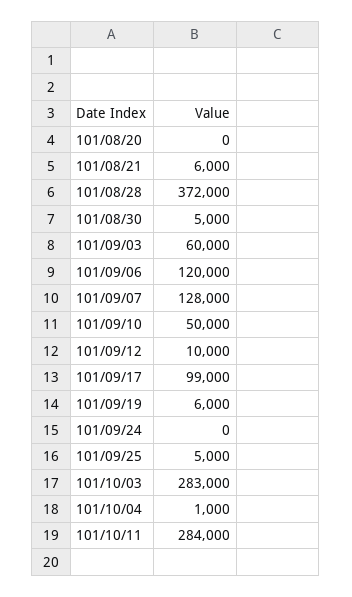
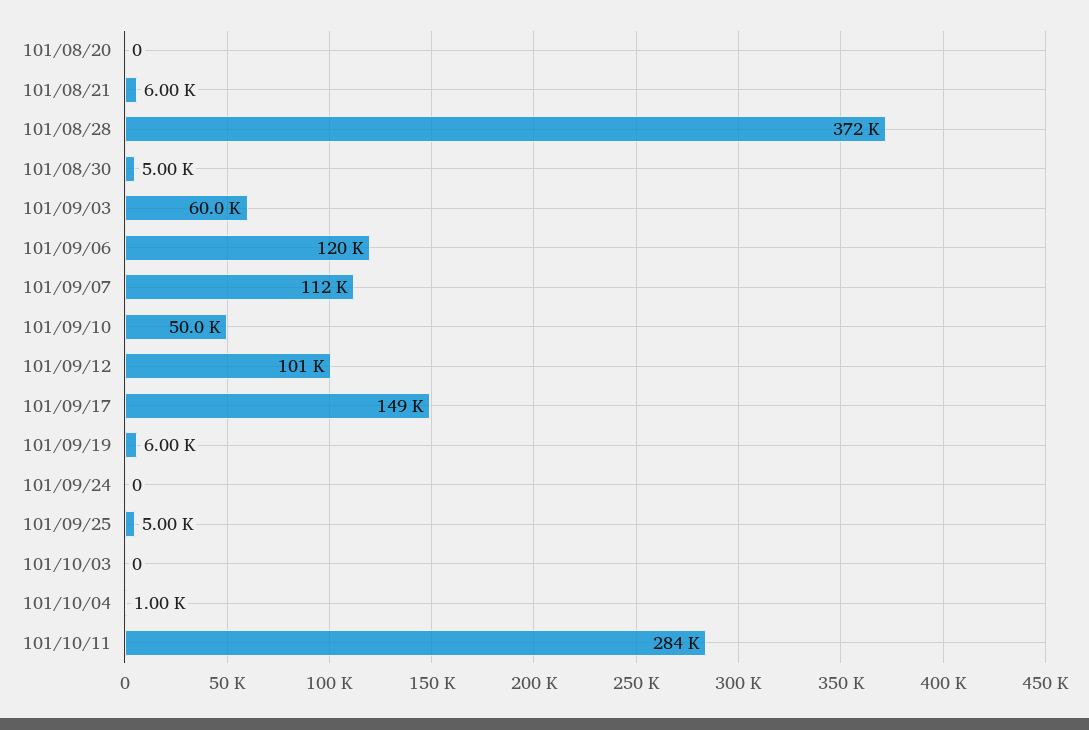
101/09/07: 128000 -> 112000
101/09/12: 10000 -> 101000
101/09/17: 99000 -> 149000
101/10/03: 283000 -> 0

